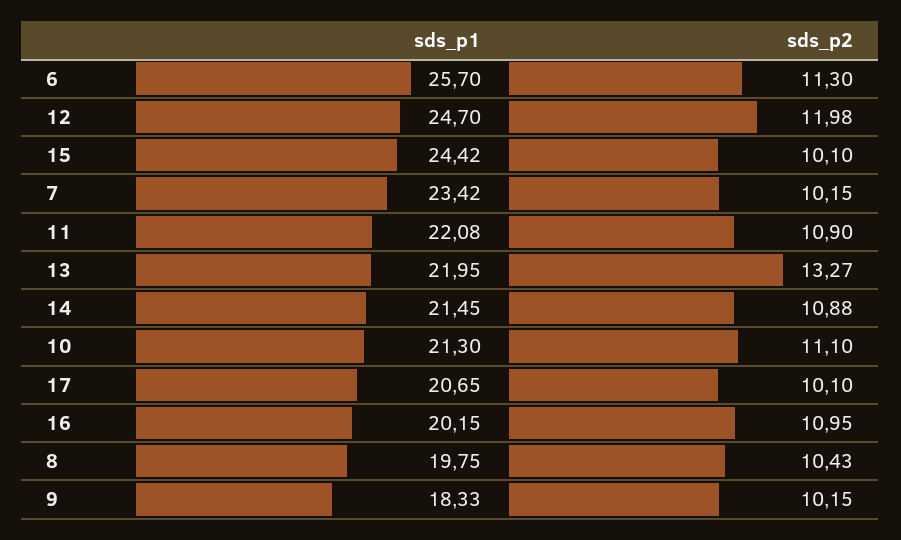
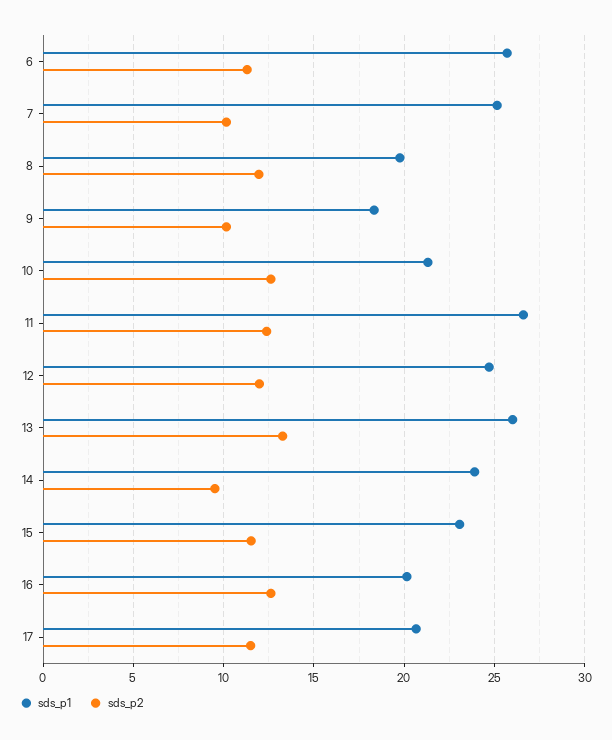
sds_p1, 15: 24.42 -> 23
sds_p2, 15: 10.1 -> 11.5
sds_p1, 7: 23.42 -> 25
sds_p1, 11: 22.08 -> 26.5
sds_p2, 11: 10.9 -> 12.5
sds_p1, 13: 21.95 -> 26
sds_p1, 14: 21.45 -> 24
sds_p2, 14: 10.88 -> 9.5
sds_p2, 10: 11.1 -> 12.5
sds_p2, 17: 10.1 -> 11.5
sds_p2, 16: 10.95 -> 12.5
sds_p2, 8: 10.43 -> 12

